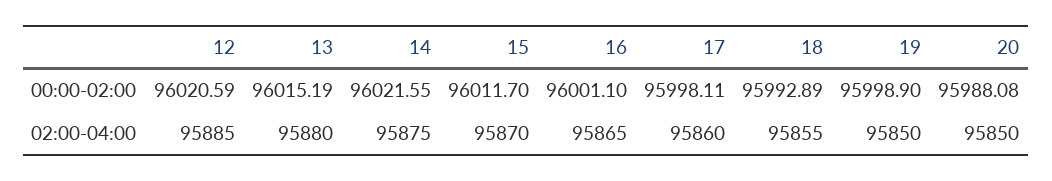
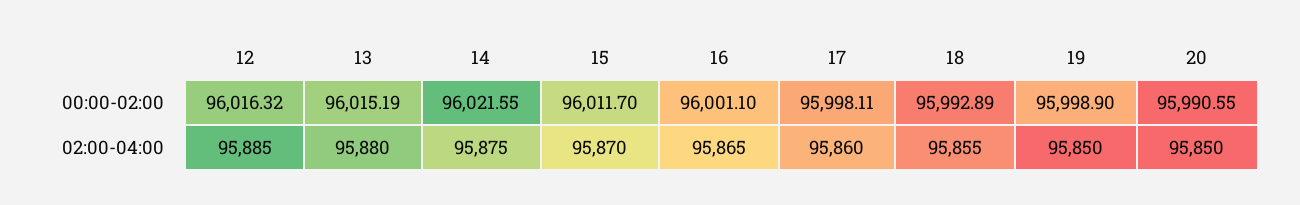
12, 00:00-02:00: 96020.59 -> 96016.32
20, 00:00-02:00: 95988.08 -> 95990.55

